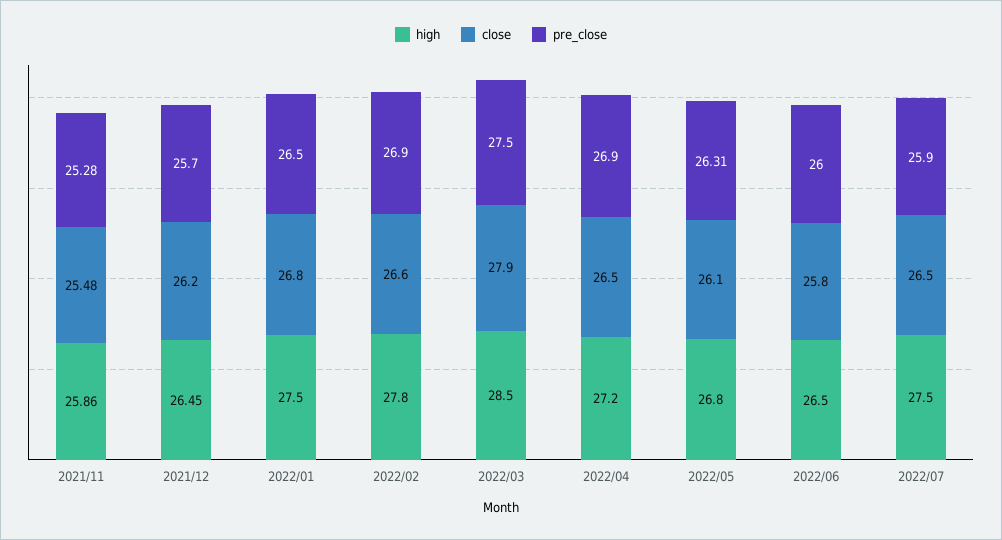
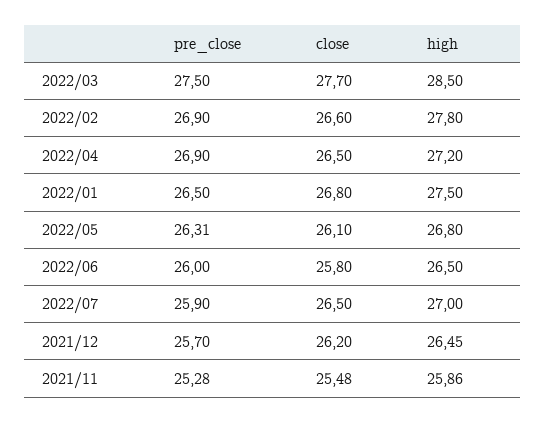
close, 2022/03: 27.9 -> 27.7
high, 2022/07: 27.5 -> 27

